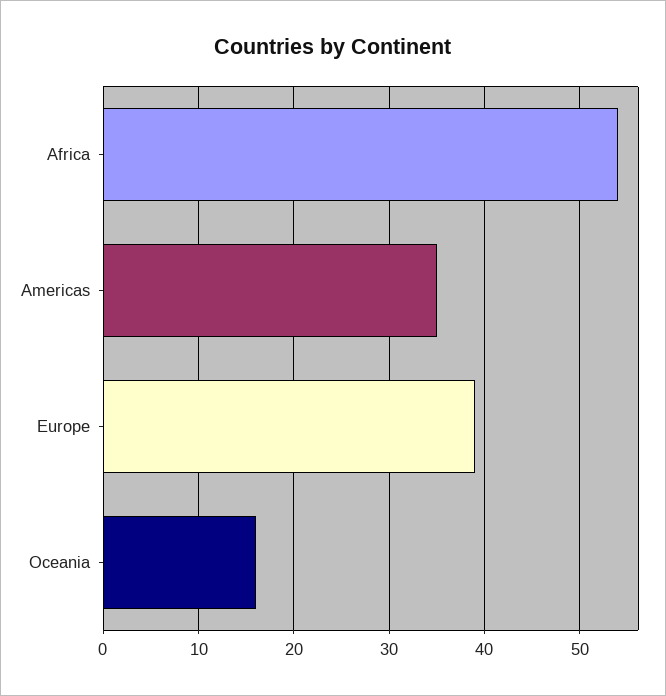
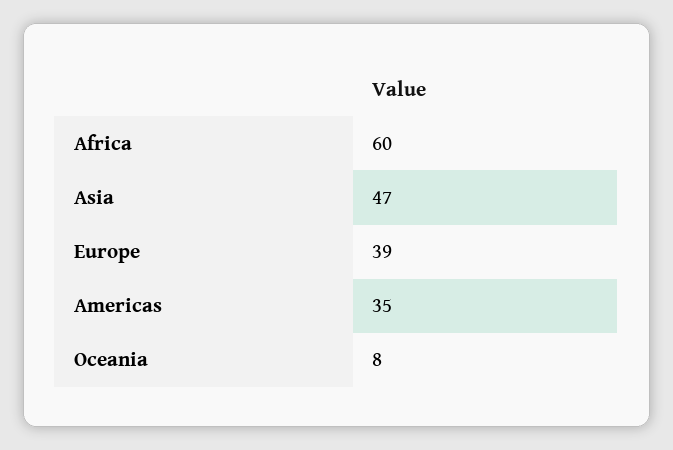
Africa: 54 -> 60
Oceania: 16 -> 8
Asia: none -> 47

